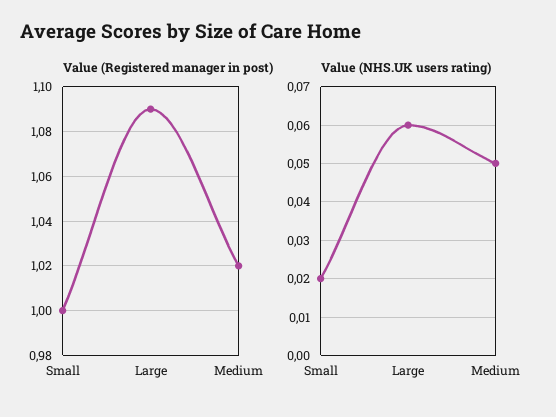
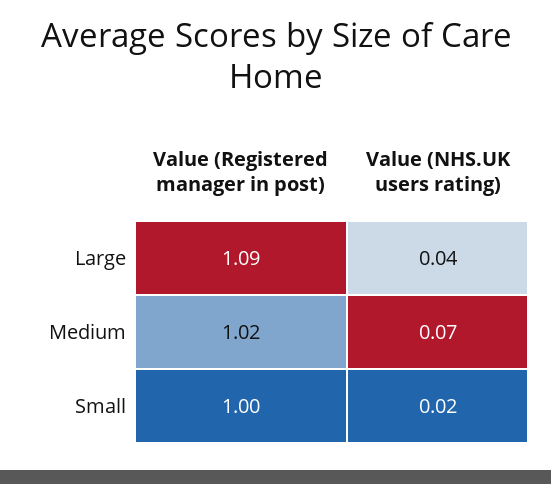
Value (NHS.UK users rating), Large: 0.06 -> 0.04
Value (NHS.UK users rating), Medium: 0.05 -> 0.07

